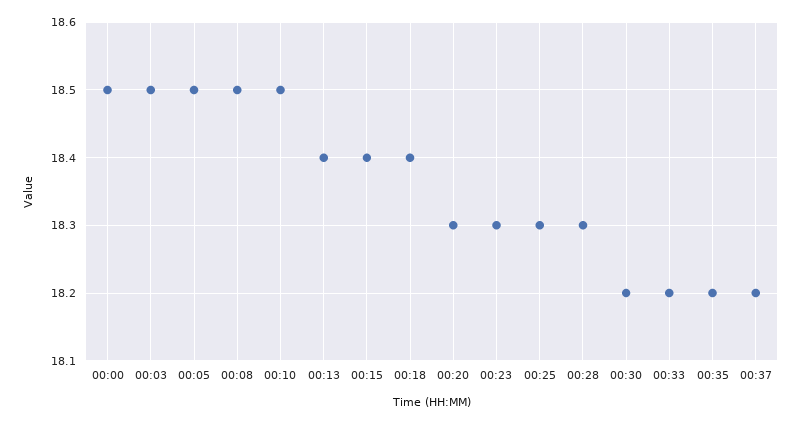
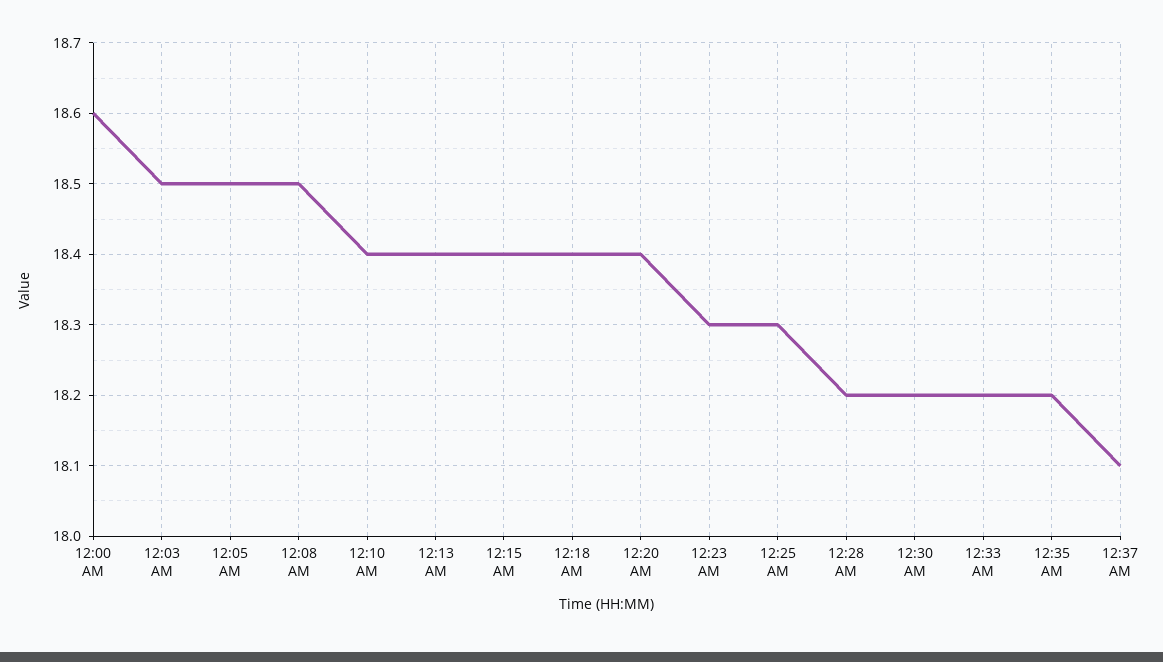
00:00: 18.5 -> 18.6
00:10: 18.5 -> 18.4
00:20: 18.3 -> 18.4
00:28: 18.3 -> 18.2
00:37: 18.2 -> 18.1

